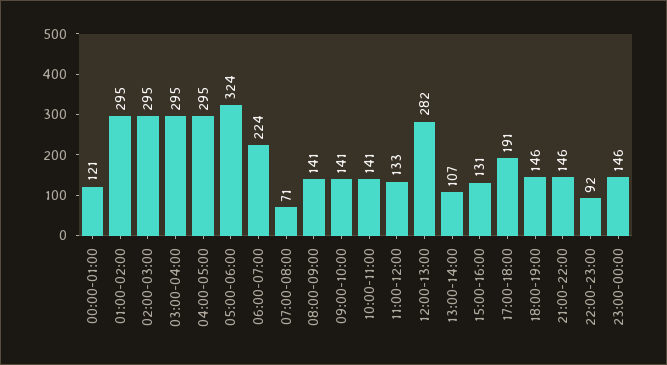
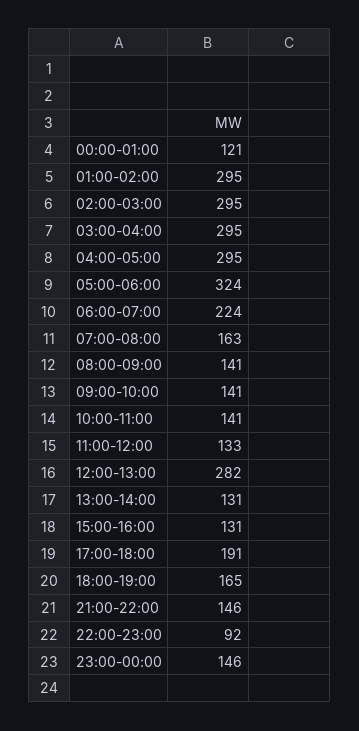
07:00-08:00: 71 -> 163
13:00-14:00: 107 -> 131
18:00-19:00: 146 -> 165

